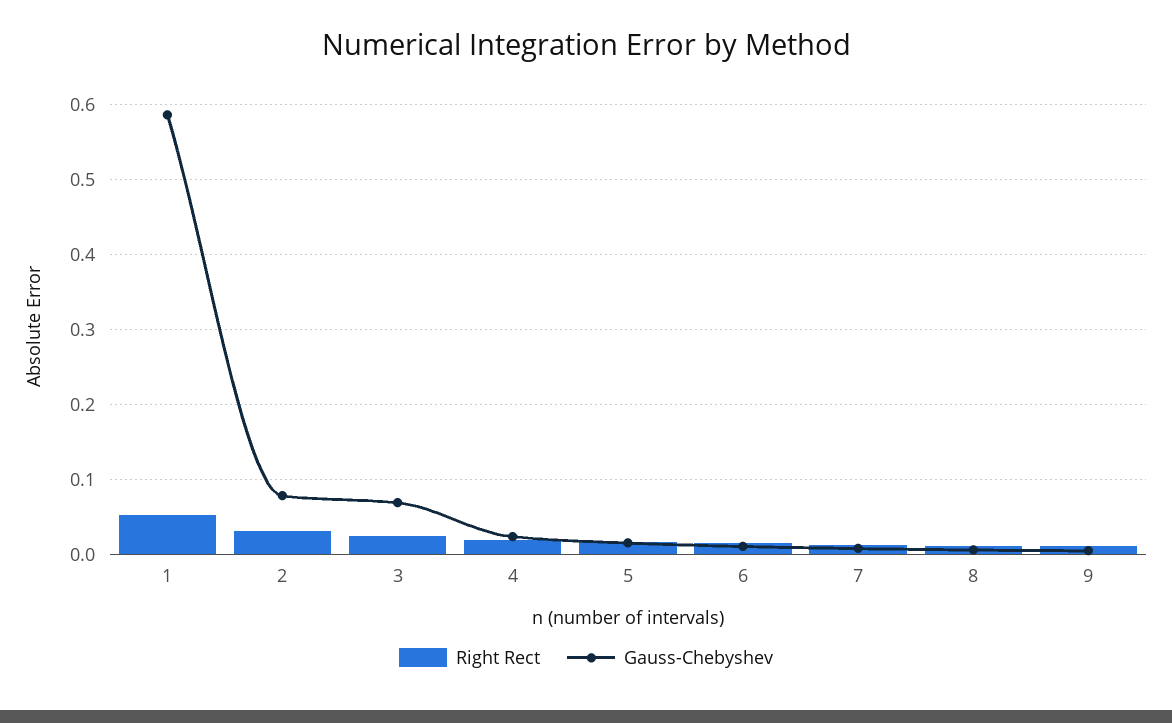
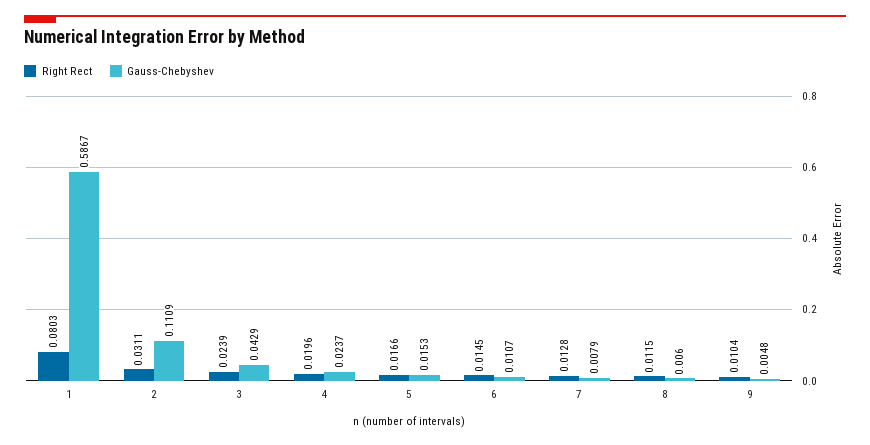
Right Rect, 1: 0.05 -> 0.0803
Gauss-Chebyshev, 2: 0.08 -> 0.1109
Gauss-Chebyshev, 3: 0.07 -> 0.0429

